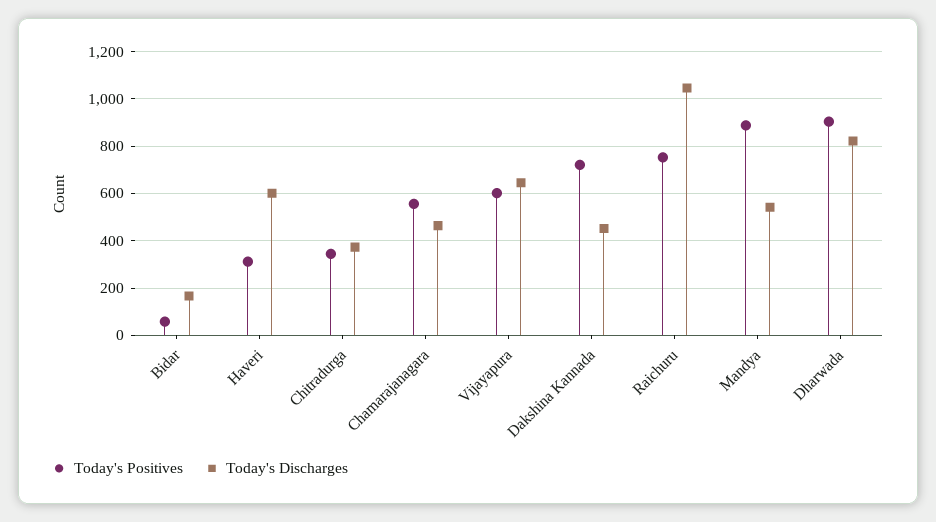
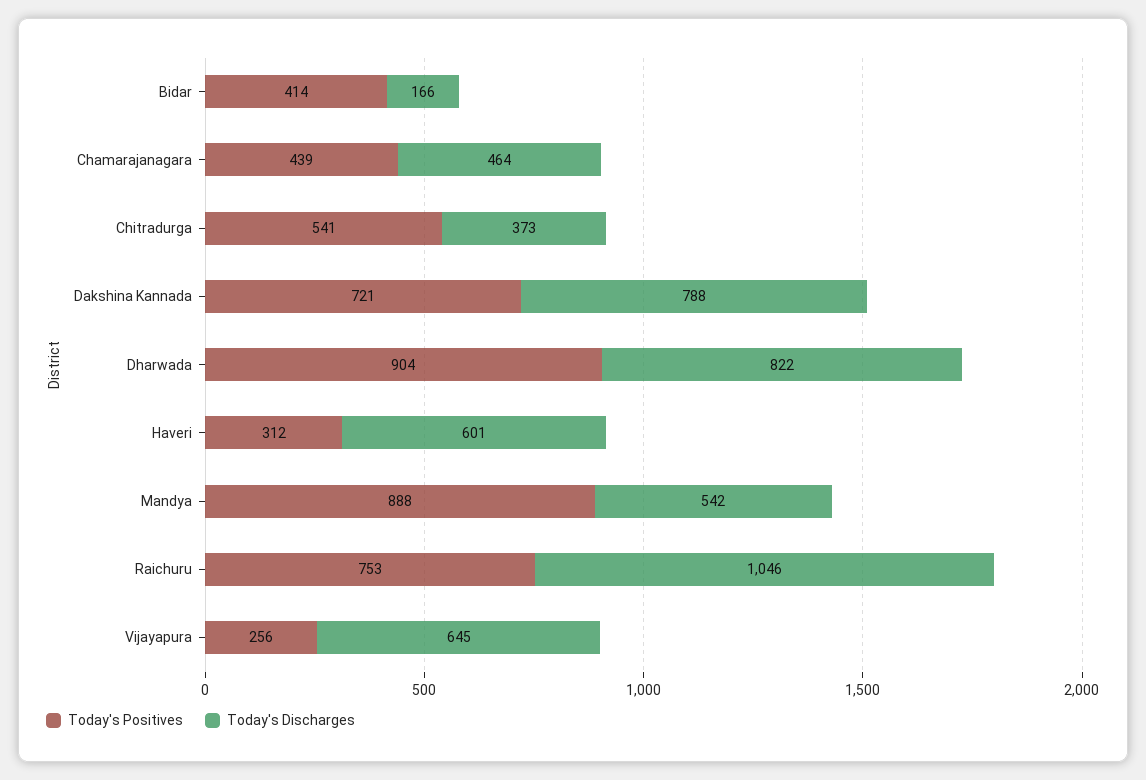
Today's Positives, Bidar: 50 -> 414
Today's Positives, Chitradurga: 350 -> 541
Today's Positives, Chamarajanagara: 550 -> 439
Today's Positives, Vijayapura: 600 -> 256
Today's Discharges, Dakshina Kannada: 450 -> 788

